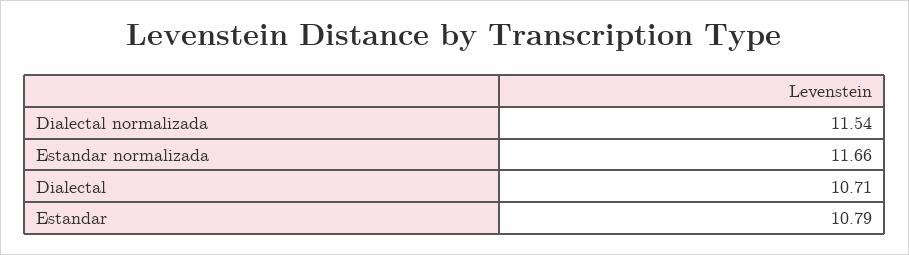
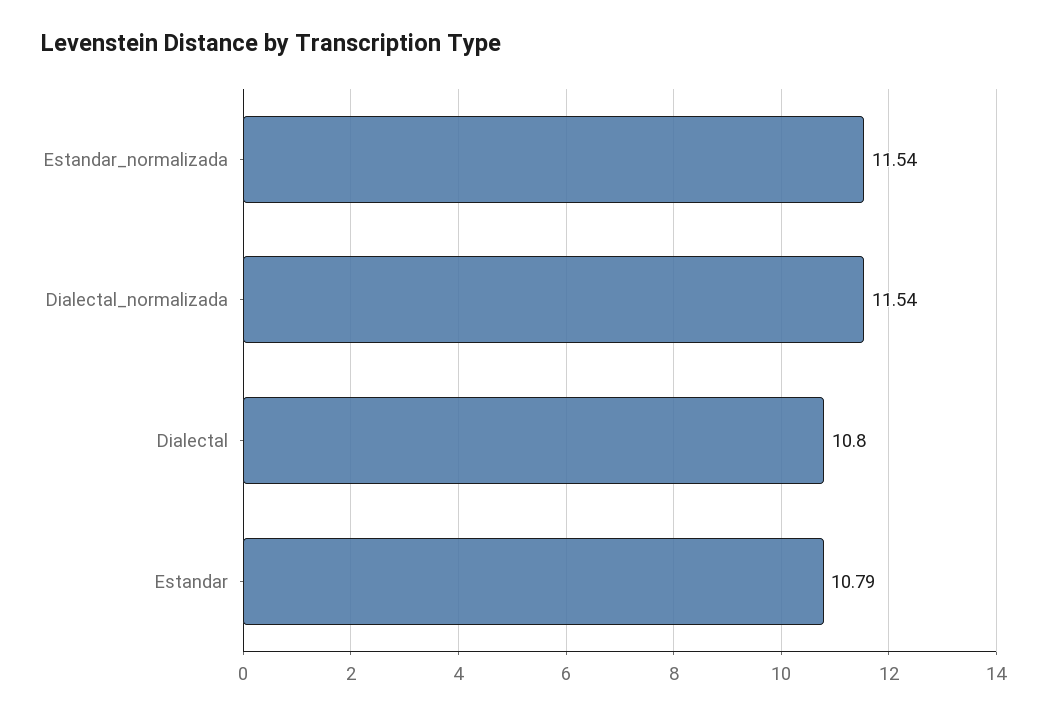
Estandar normalizada: 11.66 -> 11.54
Dialectal: 10.71 -> 10.8

